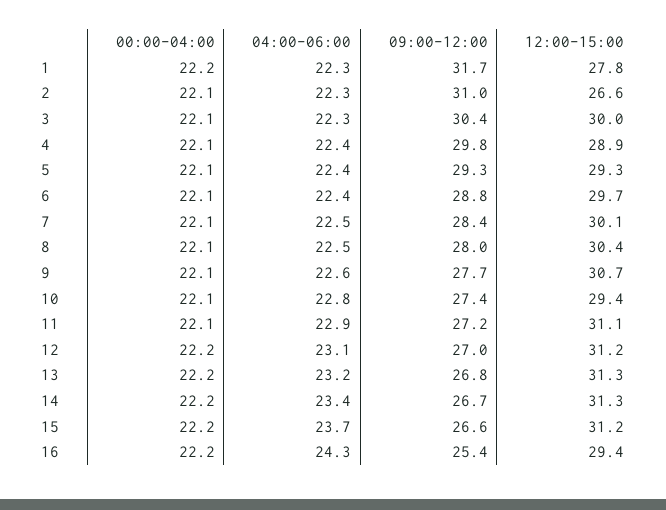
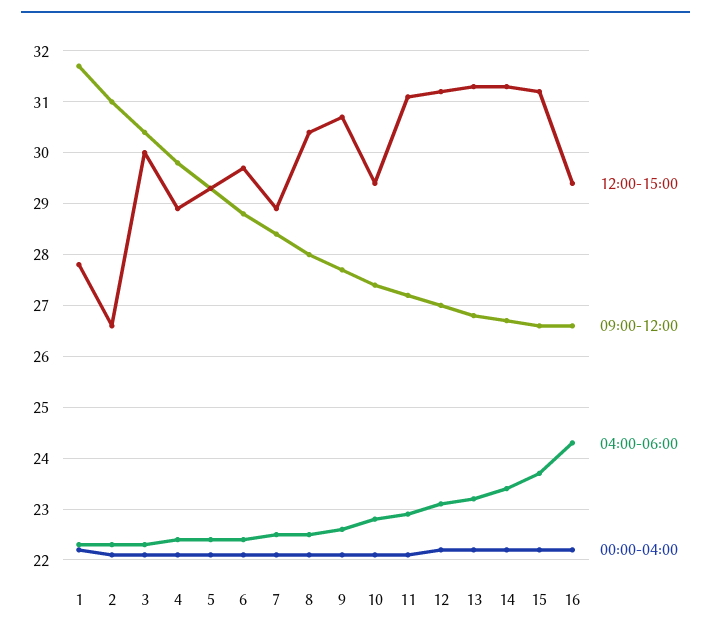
12:00-15:00, 7: 30.1 -> 29
09:00-12:00, 16: 25.4 -> 26.5

